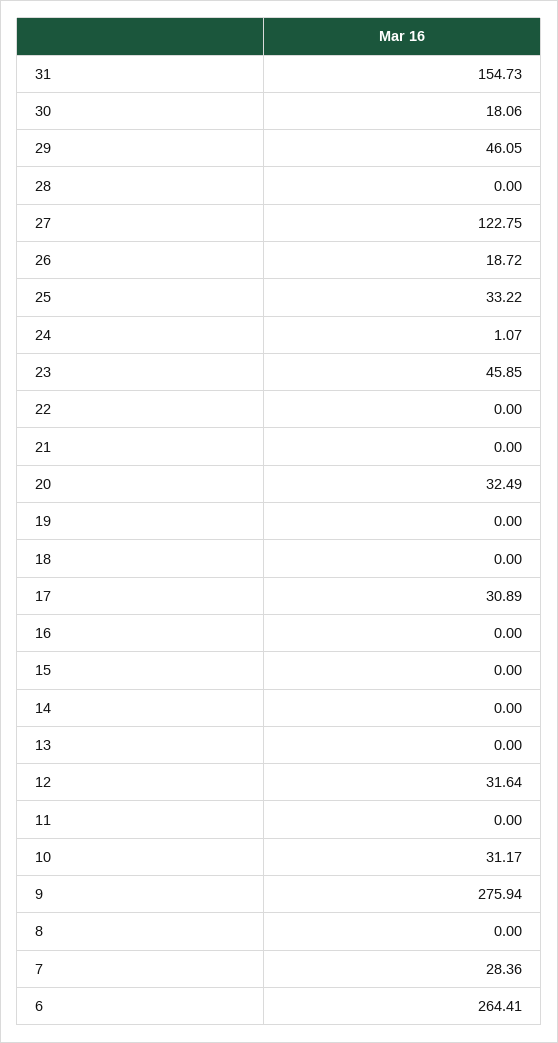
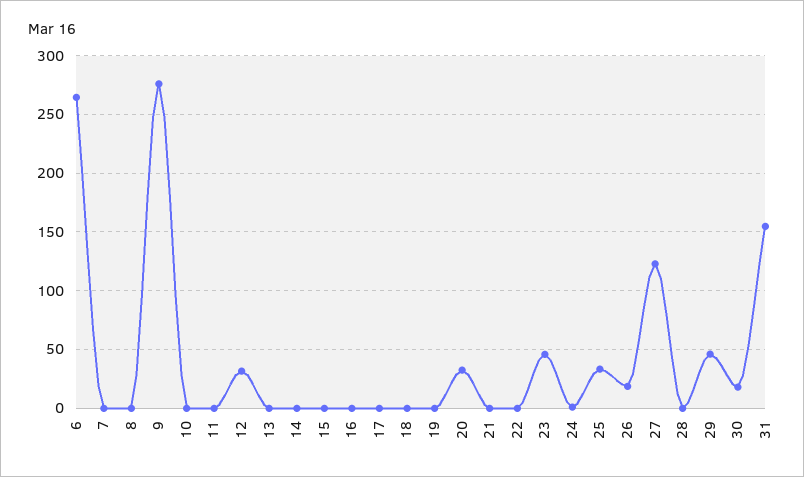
17: 30.89 -> 0
10: 31.17 -> 0
7: 28.36 -> 0

